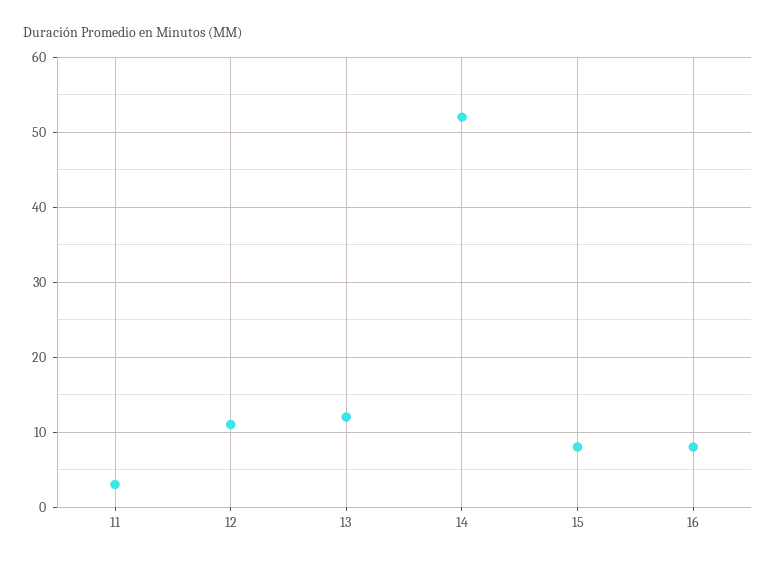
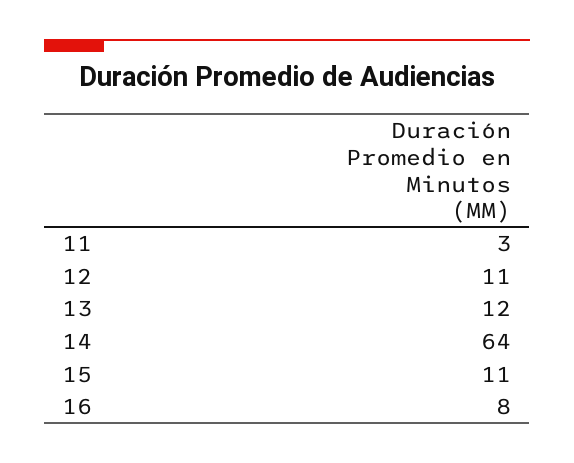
14: 52 -> 64
15: 8 -> 11

